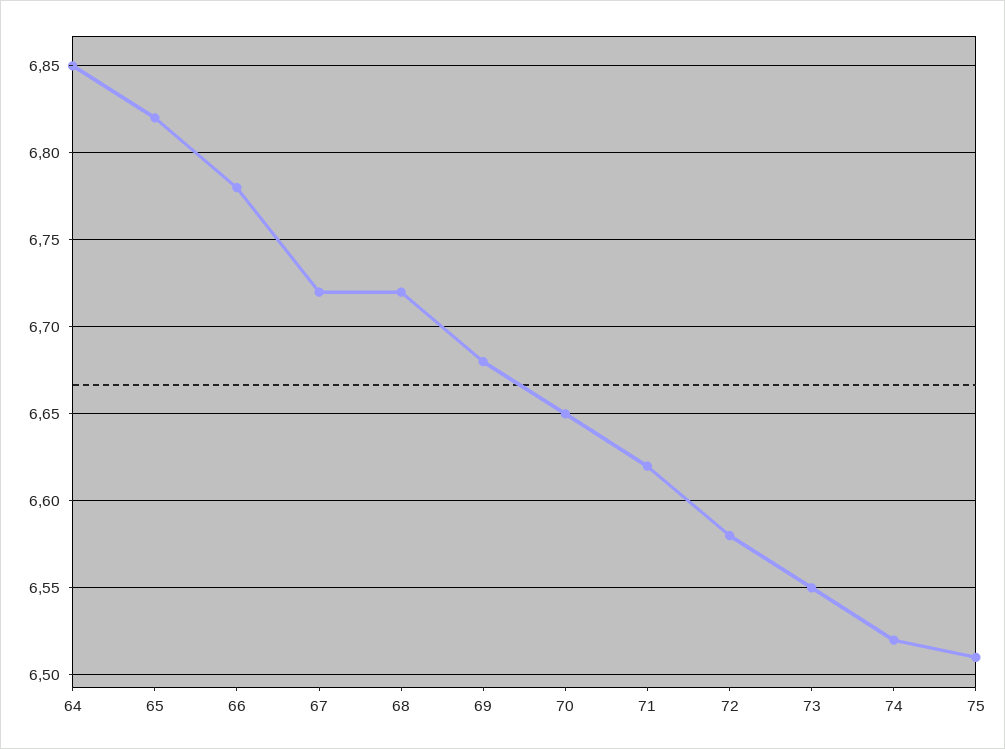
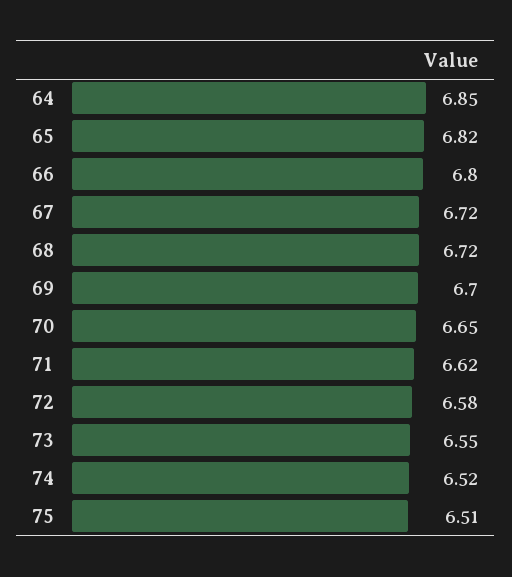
66: 6.78 -> 6.8
69: 6.68 -> 6.7

